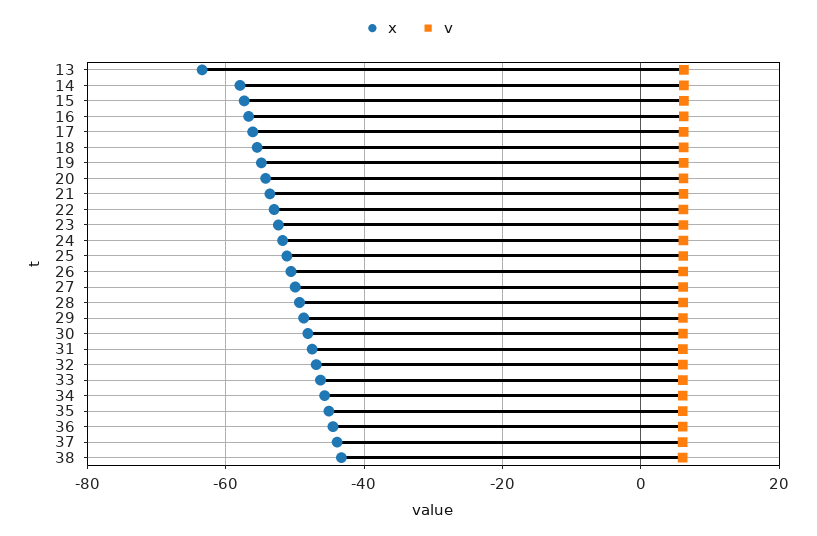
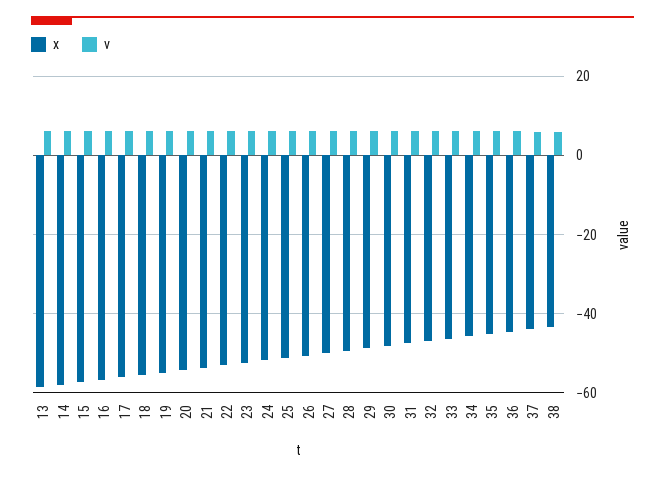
x, 13: -64 -> -58

